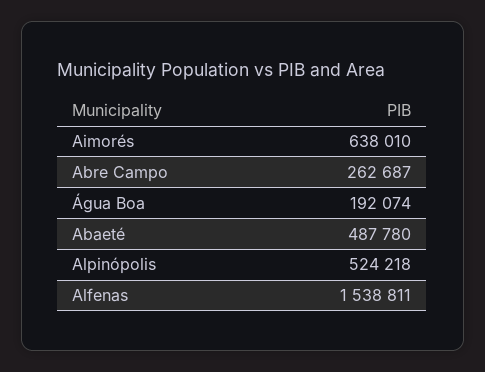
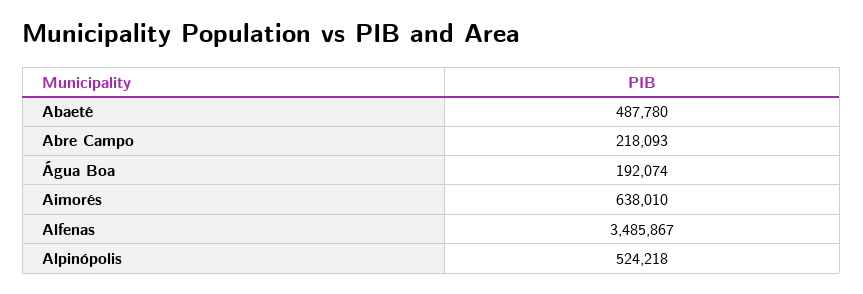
Abre Campo: 262687 -> 218093
Alfenas: 1538811 -> 3485867

